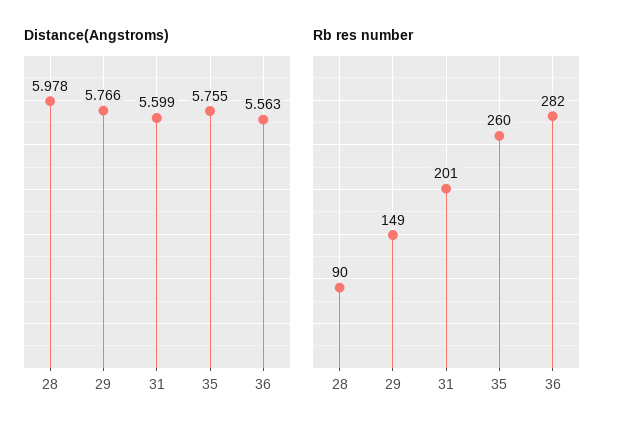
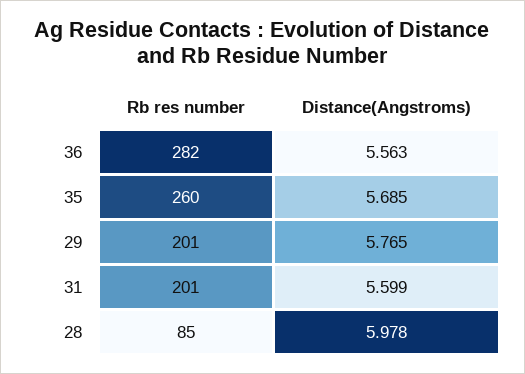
Distance(Angstroms), 29: 5.766 -> 5.765
Distance(Angstroms), 35: 5.755 -> 5.685
Rb res number, 28: 90 -> 85
Rb res number, 29: 149 -> 201

